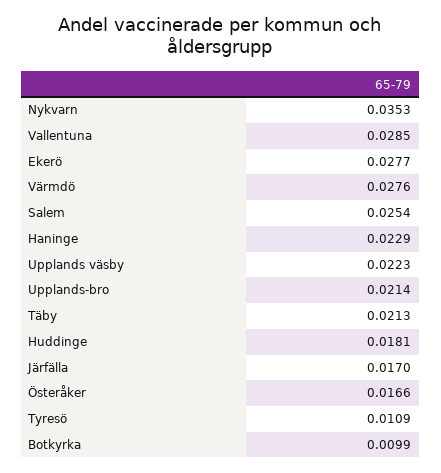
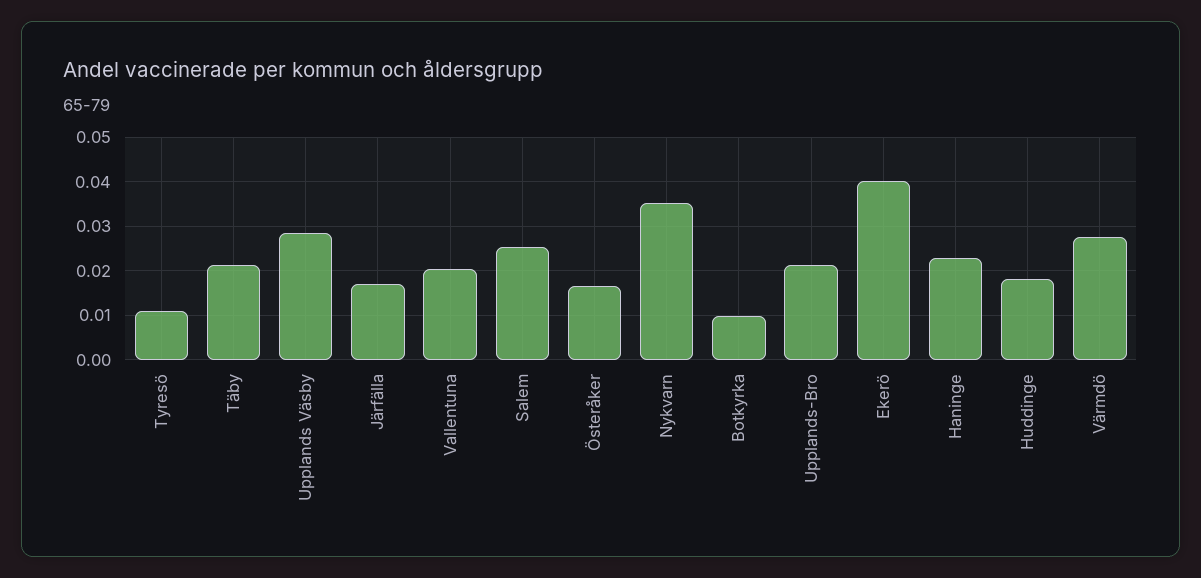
Vallentuna: 0.0285 -> 0.02
Ekerö: 0.0277 -> 0.04
Upplands väsby: 0.0223 -> 0.028

